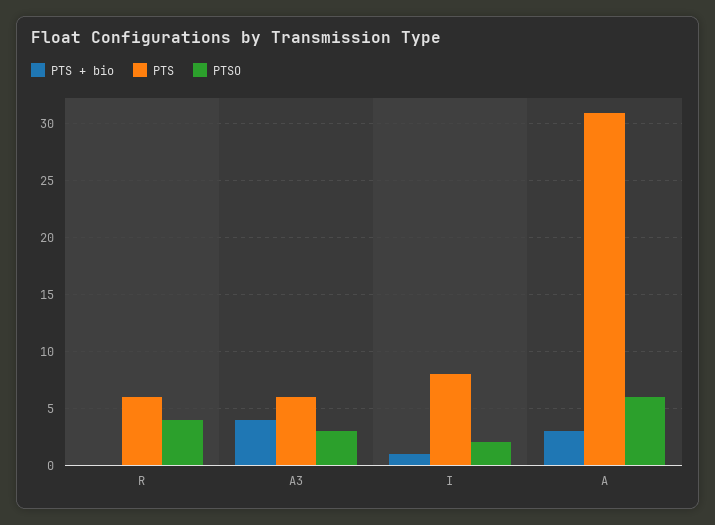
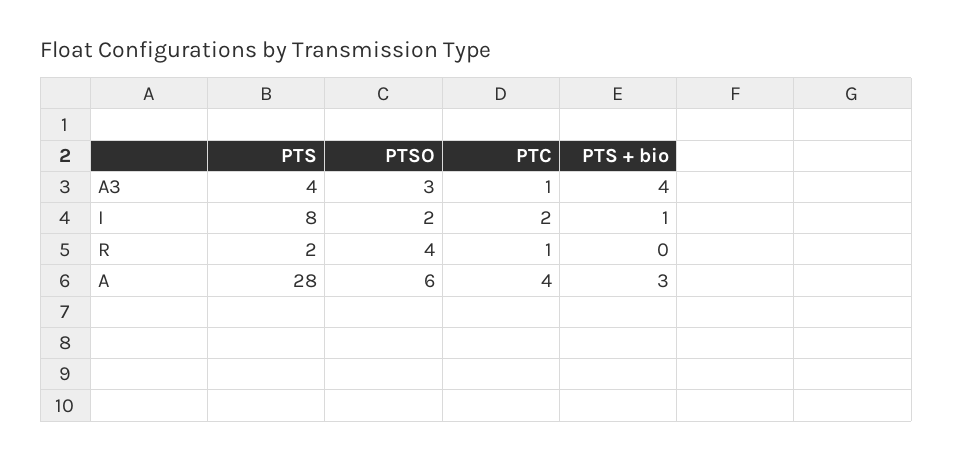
PTS, R: 6 -> 2
PTS, A3: 6 -> 4
PTS, A: 31 -> 28
PTC, A3: none -> 1
PTC, I: none -> 2
PTC, R: none -> 1
PTC, A: none -> 4

